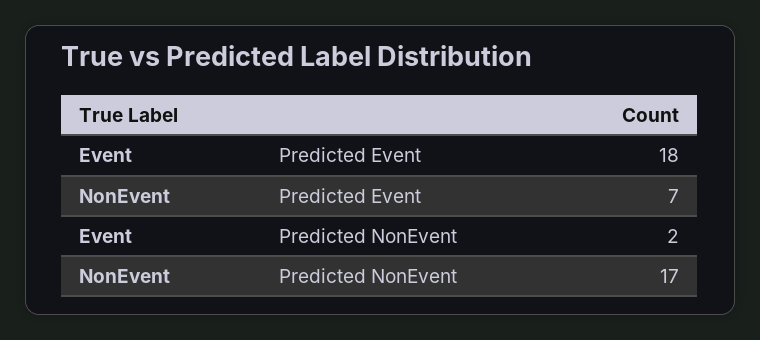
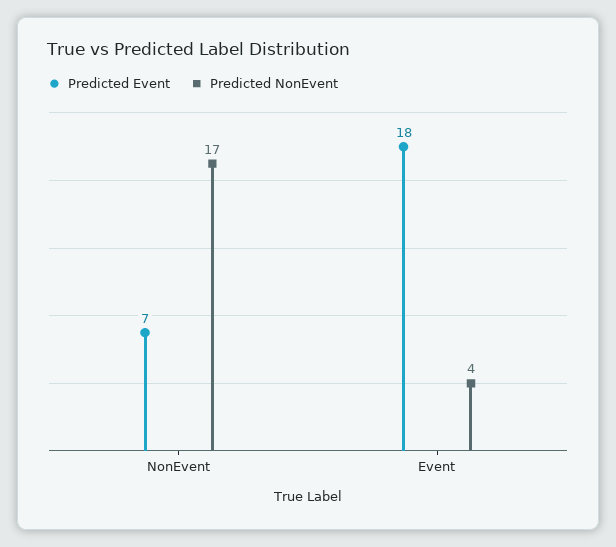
Predicted NonEvent, Event: 2 -> 4

